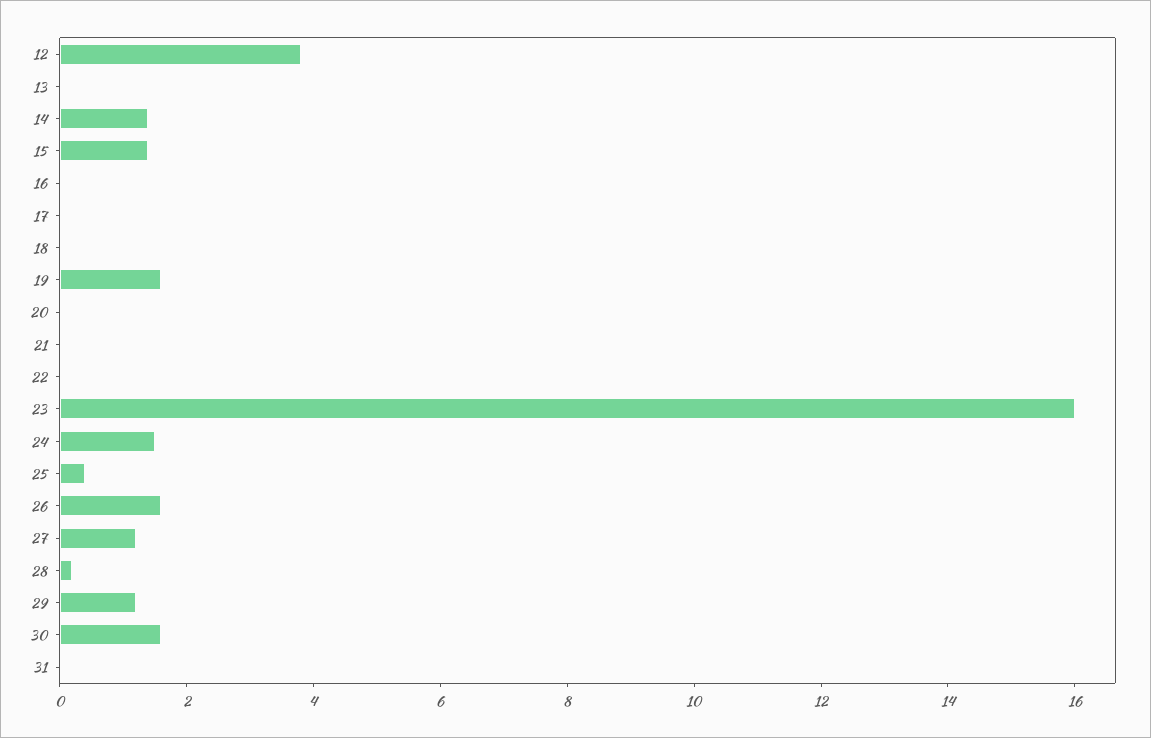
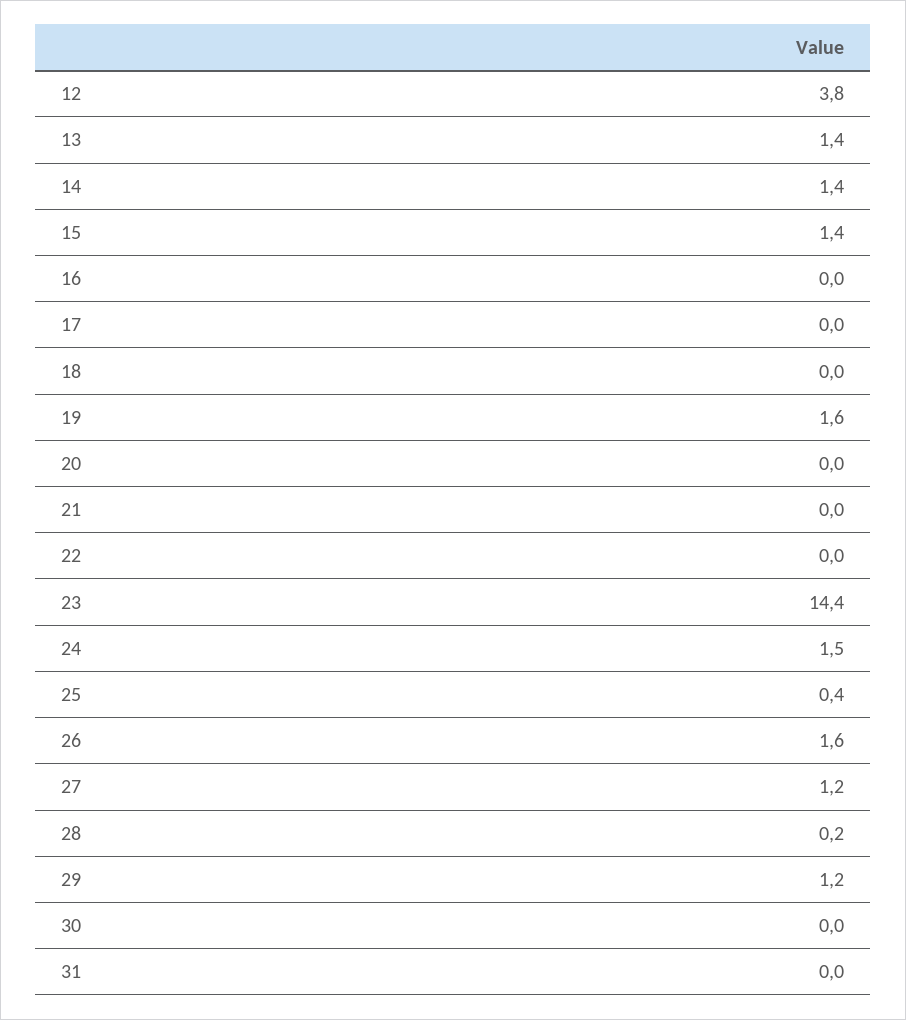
13: 0 -> 1.4
23: 16 -> 14.4
30: 1.5 -> 0

